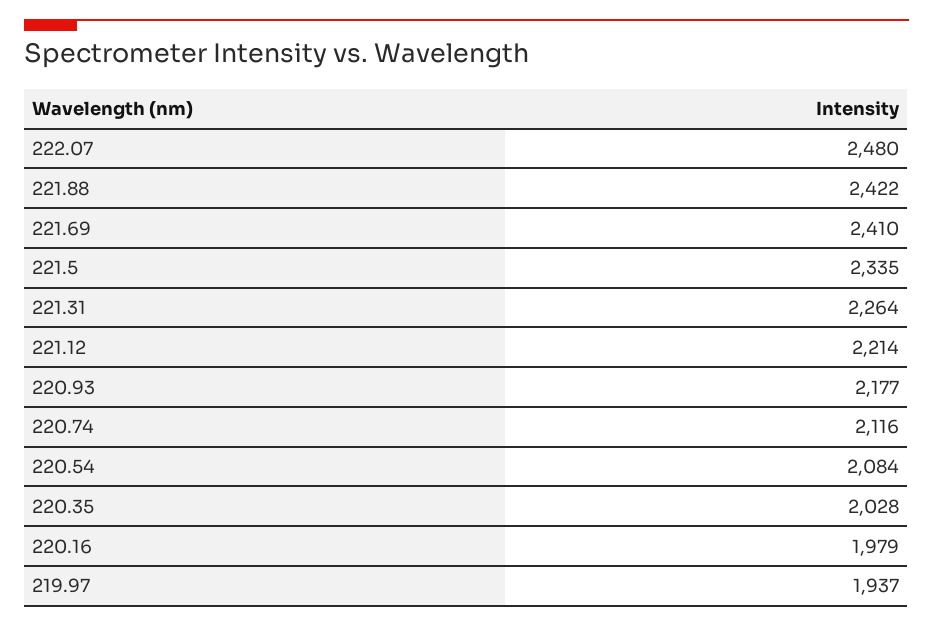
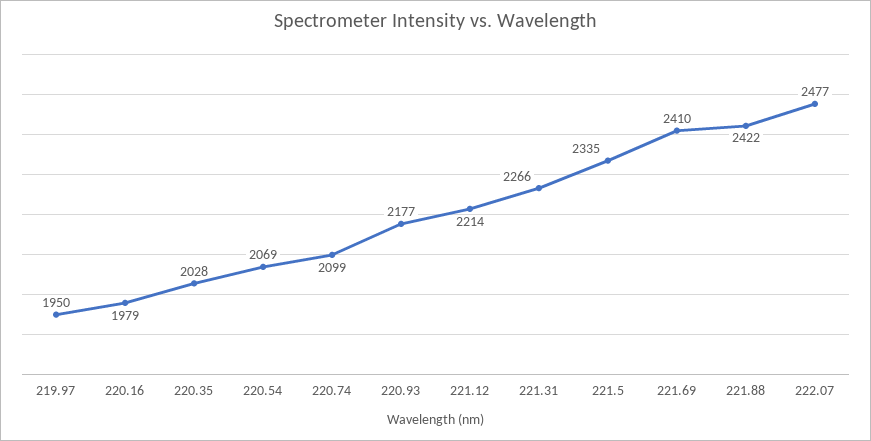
222.07: 2480 -> 2477
221.31: 2264 -> 2266
220.74: 2116 -> 2099
220.54: 2084 -> 2069
219.97: 1937 -> 1950

